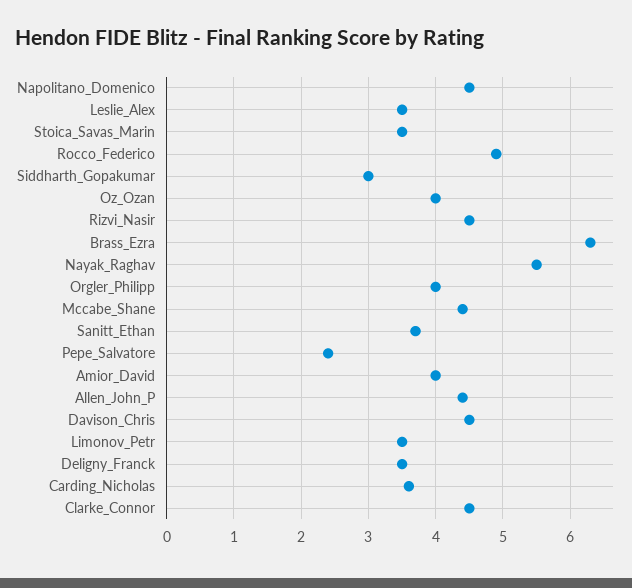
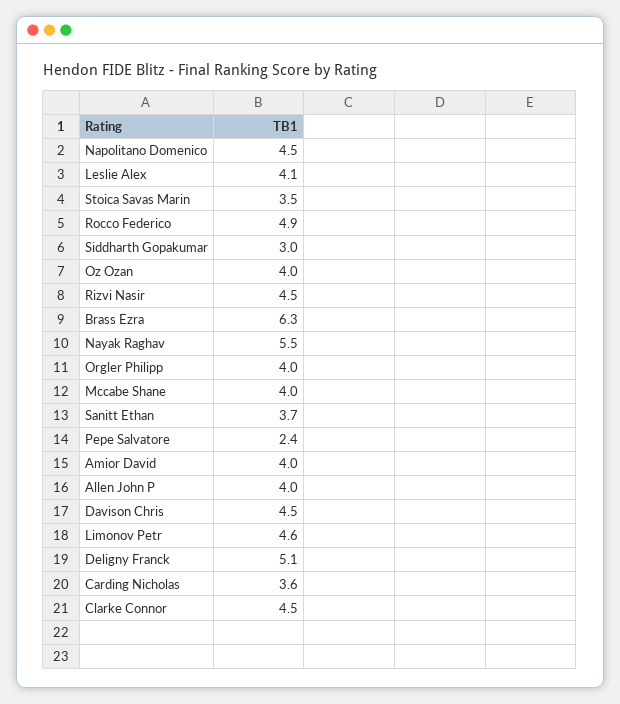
Leslie_Alex: 3.5 -> 4.1
Mccabe_Shane: 4.4 -> 4
Allen_John_P: 4.4 -> 4
Limonov_Petr: 3.5 -> 4.6
Deligny_Franck: 3.5 -> 5.1

